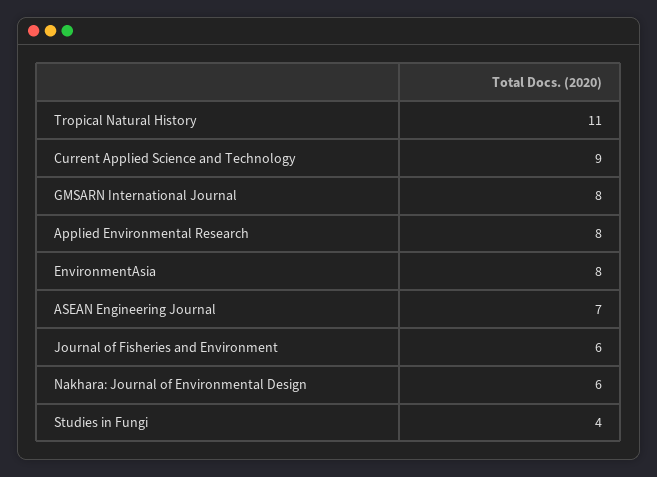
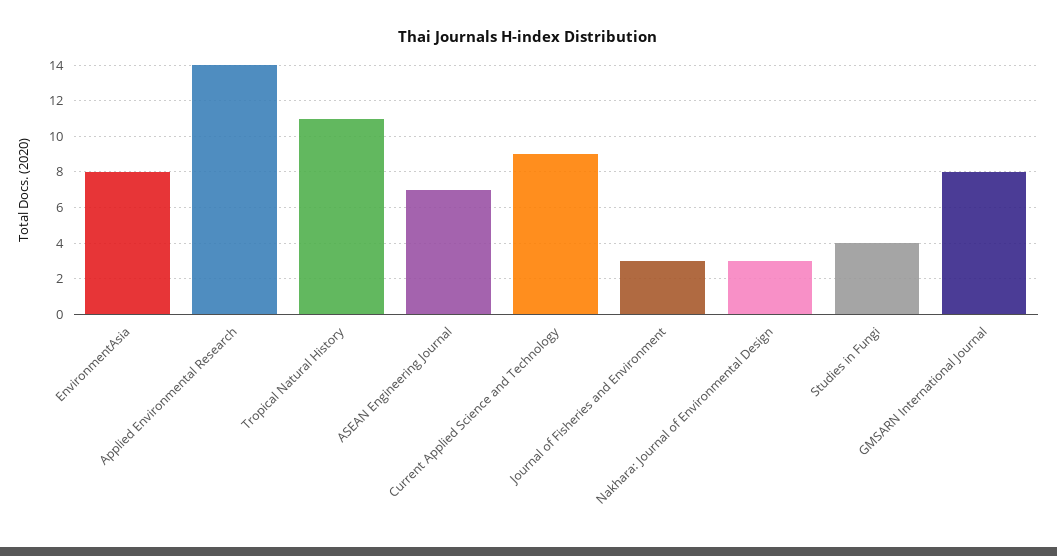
Applied Environmental Research: 8 -> 14
Journal of Fisheries and Environment: 6 -> 3
Nakhara: Journal of Environmental Design: 6 -> 3

